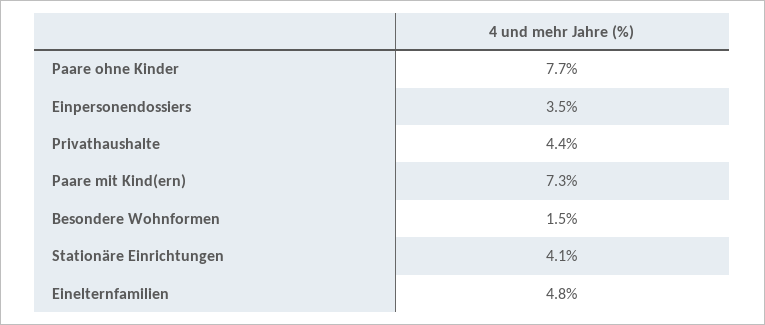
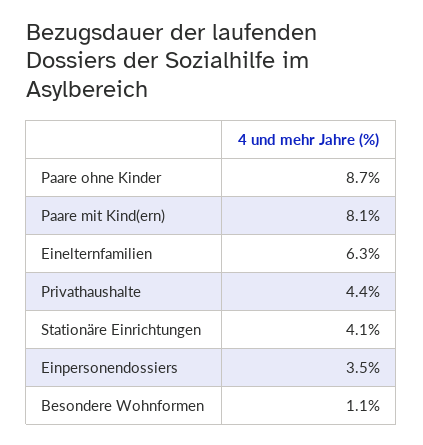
Paare ohne Kinder: 7.7 -> 8.7
Paare mit Kind(ern): 7.3 -> 8.1
Besondere Wohnformen: 1.5 -> 1.1
Einelternfamilien: 4.8 -> 6.3

